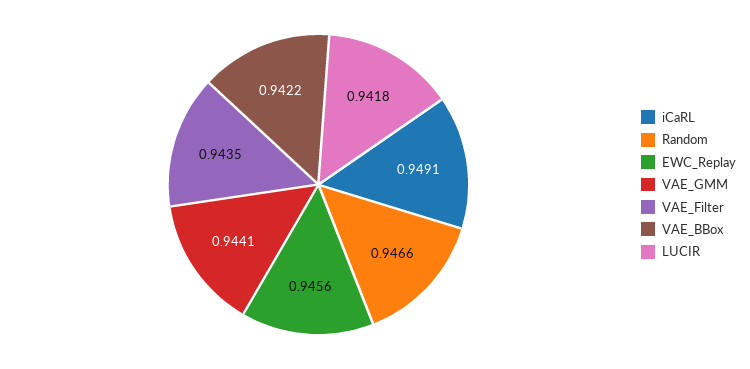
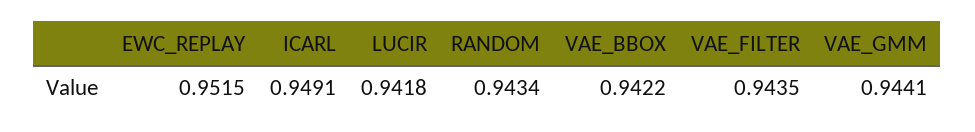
Random: 0.9466 -> 0.9434
EWC_Replay: 0.9456 -> 0.9515

